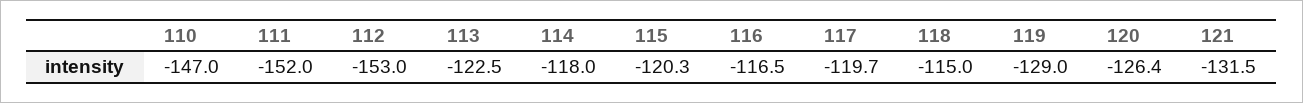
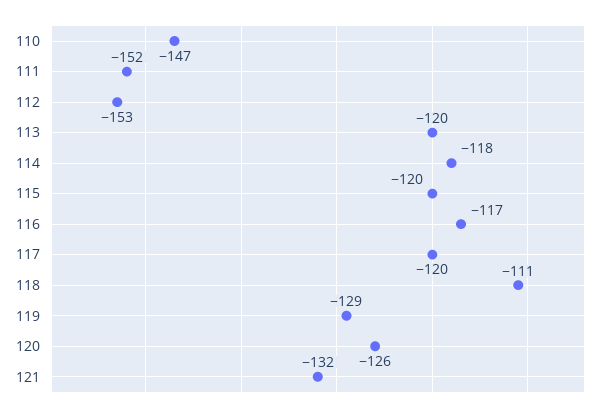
113: -122.5 -> -120
118: -115 -> -111

